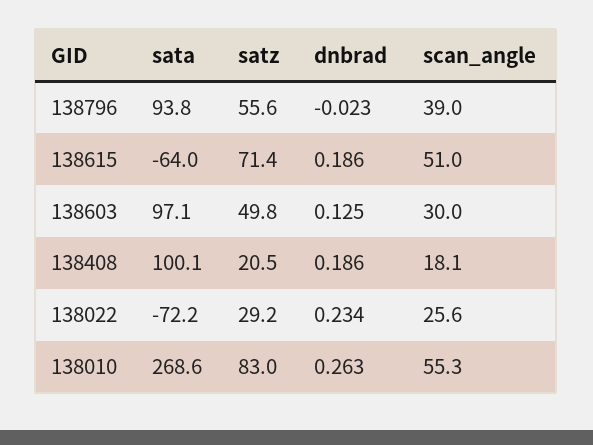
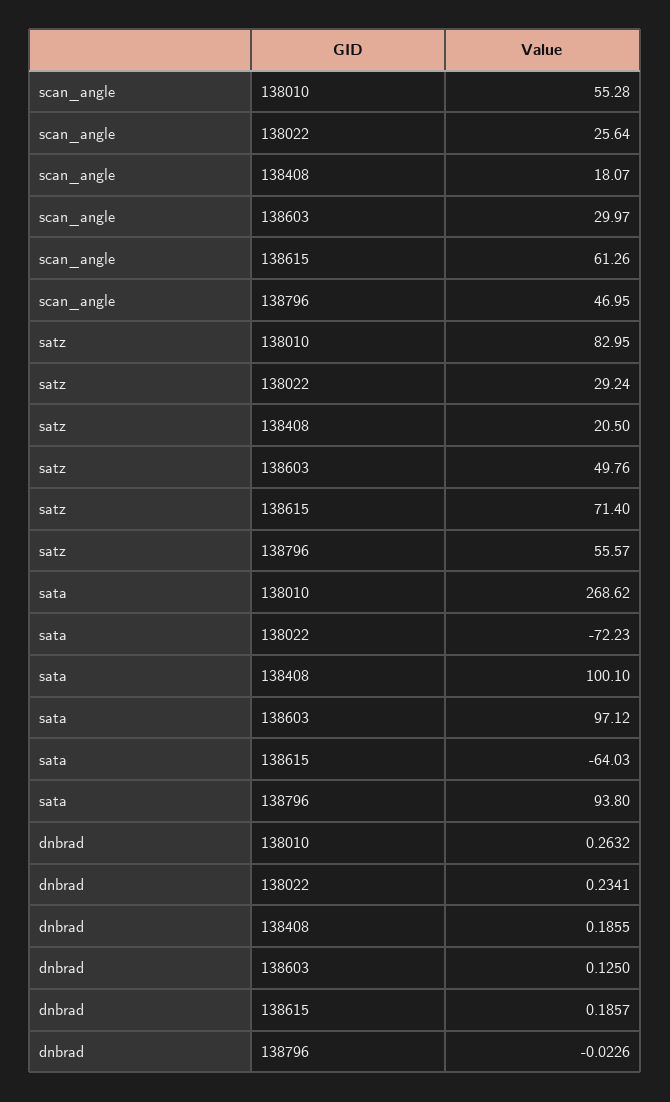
scan_angle, 138796: 39 -> 46.95
scan_angle, 138615: 51 -> 61.26

